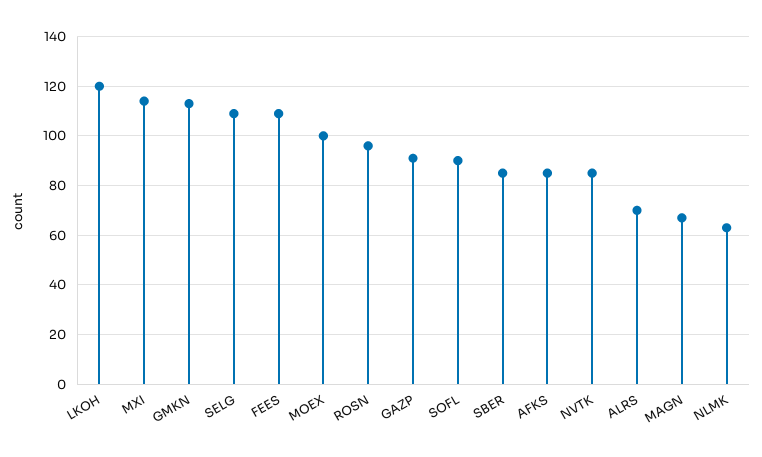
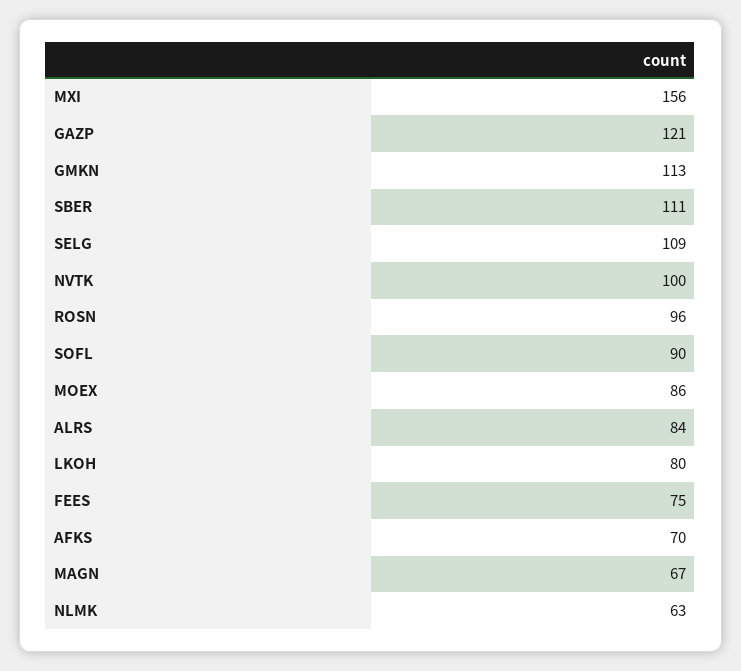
LKOH: 120 -> 80
MXI: 115 -> 156
FEES: 110 -> 75
MOEX: 100 -> 86
GAZP: 90 -> 121
SBER: 85 -> 111
AFKS: 85 -> 70
NVTK: 85 -> 100
ALRS: 70 -> 84

